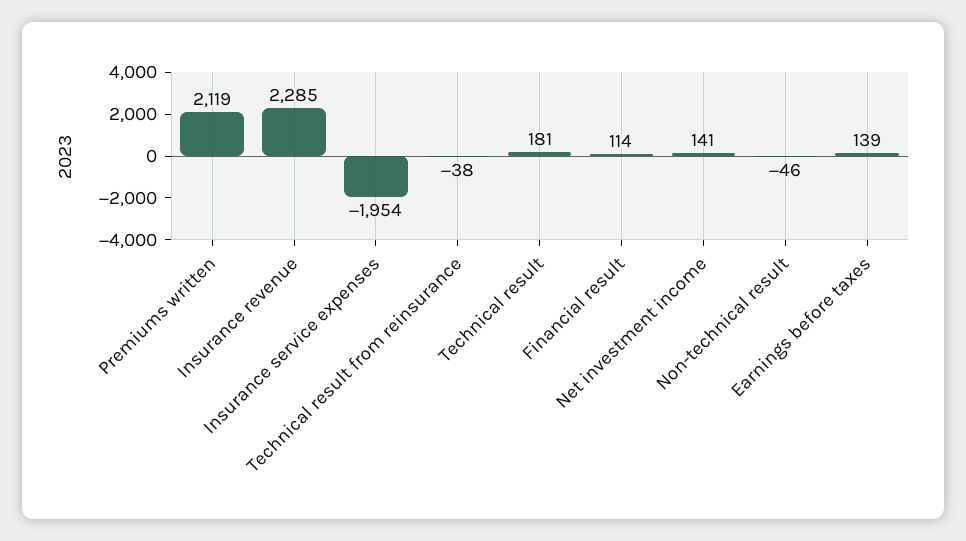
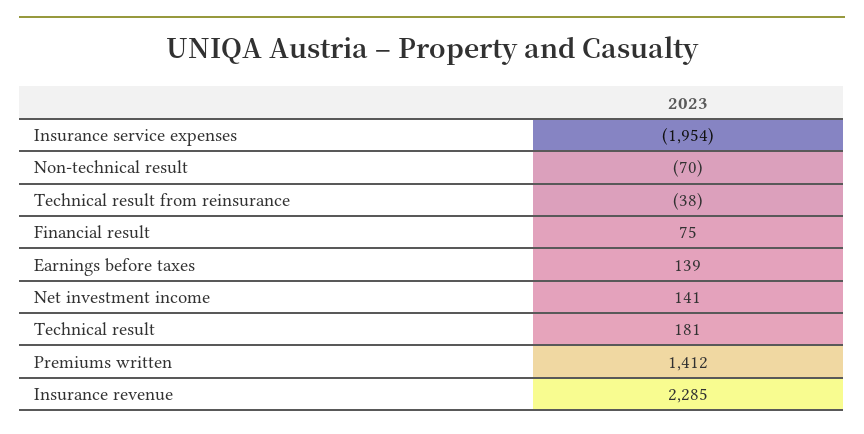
Premiums written: 2119 -> 1412
Financial result: 114 -> 75
Non-technical result: -46 -> -70

